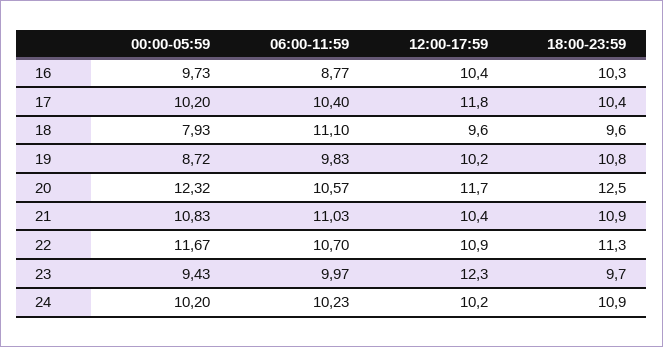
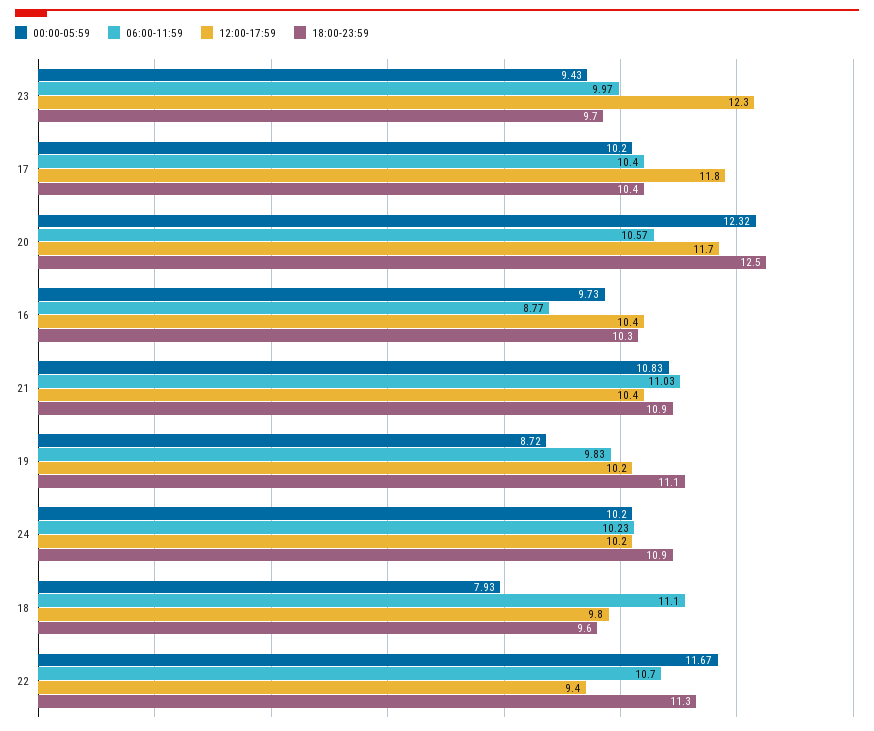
12:00-17:59, 18: 9.6 -> 9.8
18:00-23:59, 19: 10.8 -> 11.1
12:00-17:59, 22: 10.9 -> 9.4

